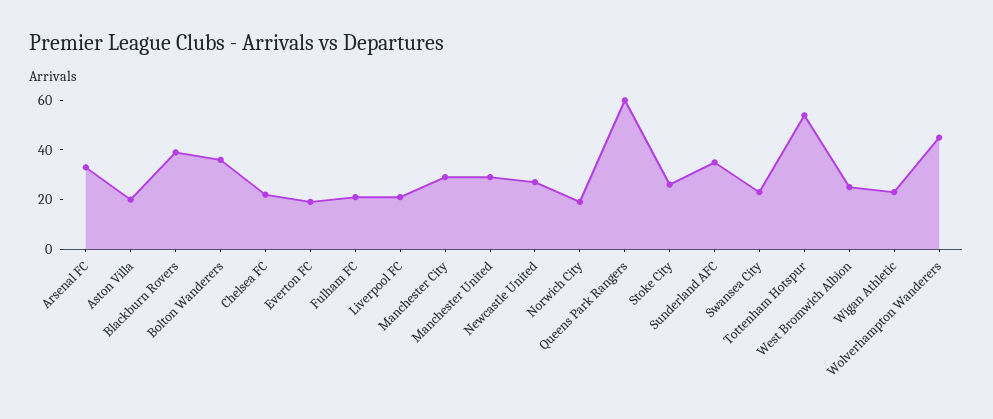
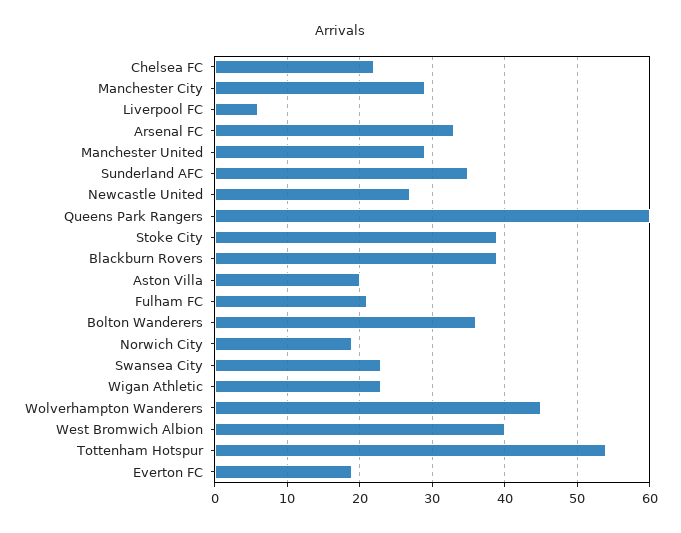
Liverpool FC: 20 -> 6
Stoke City: 25 -> 39
West Bromwich Albion: 25 -> 40

